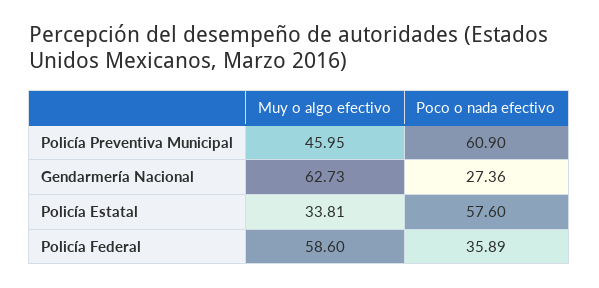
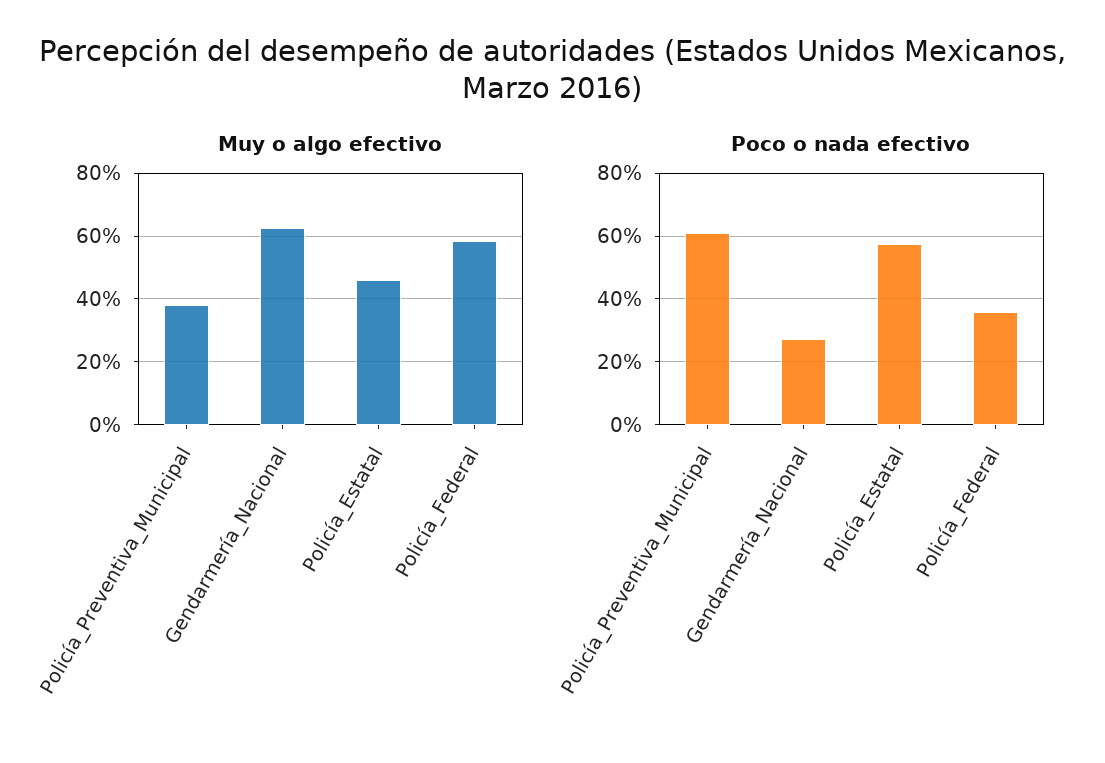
Muy o algo efectivo, Policía Preventiva Municipal: 45.95 -> 38
Muy o algo efectivo, Policía Estatal: 33.81 -> 46

